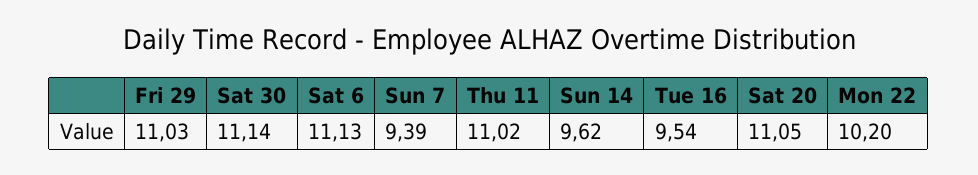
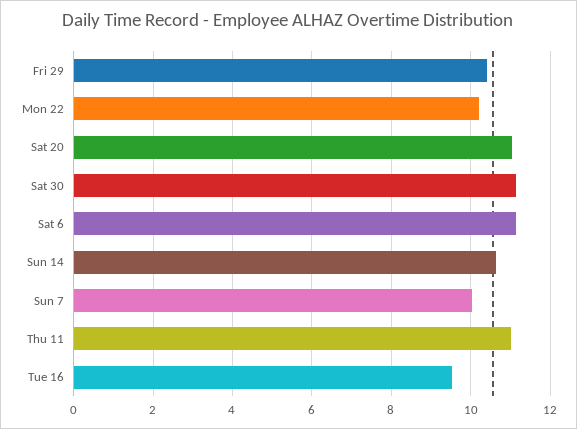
Fri 29: 11.03 -> 10.4
Sun 7: 9.39 -> 10
Sun 14: 9.62 -> 10.6

